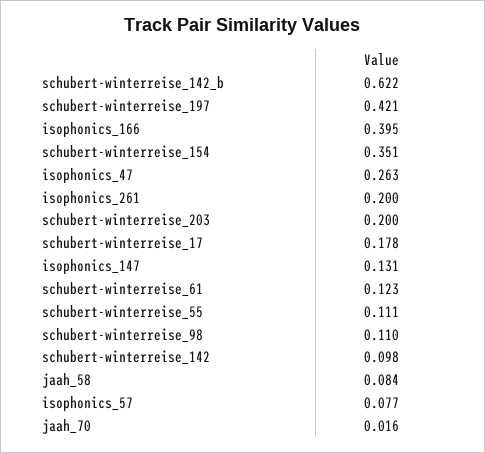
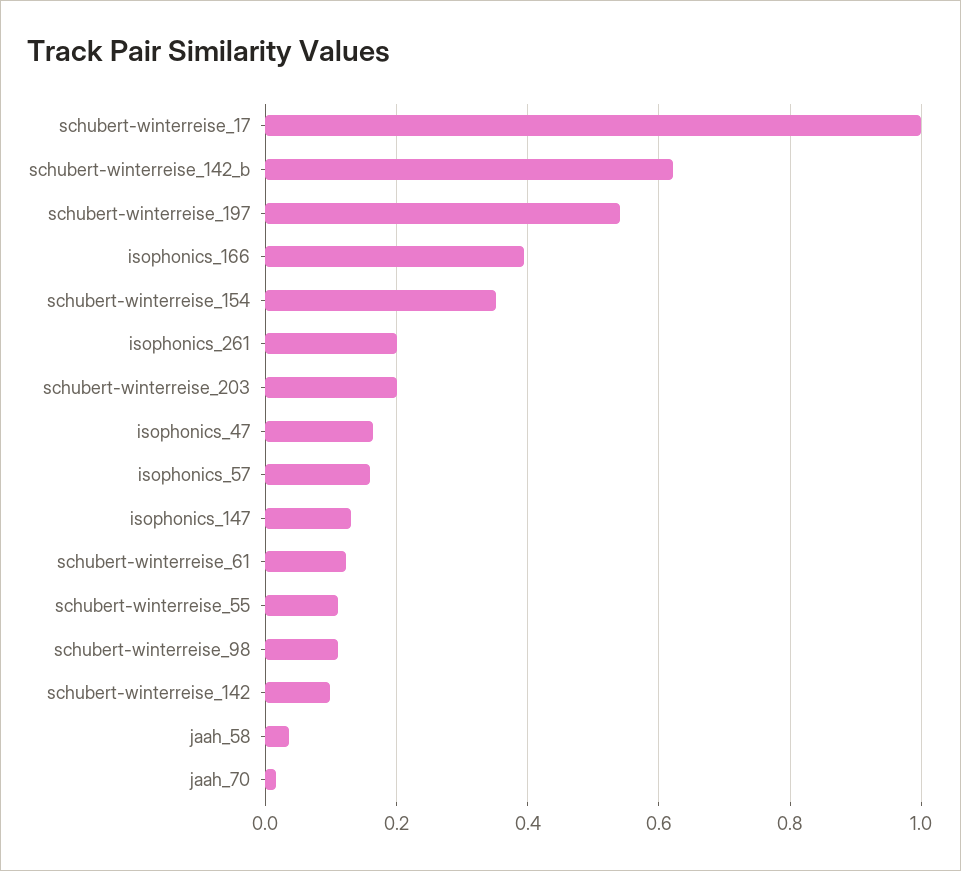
schubert-winterreise_197: 0.421 -> 0.54
isophonics_47: 0.263 -> 0.16
schubert-winterreise_17: 0.178 -> 1
jaah_58: 0.084 -> 0.04
isophonics_57: 0.077 -> 0.16

